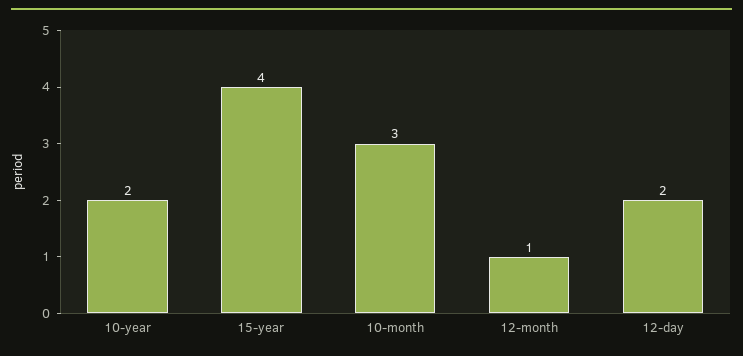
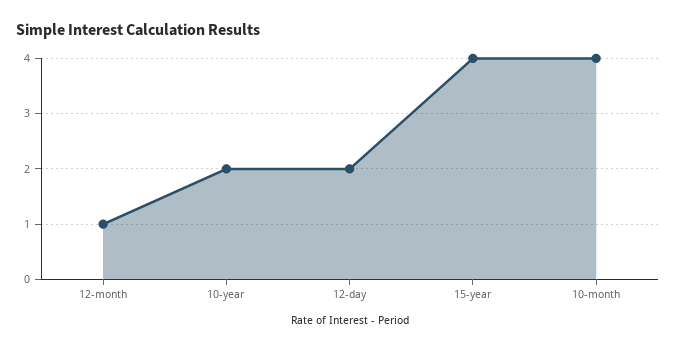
10-month: 3 -> 4

